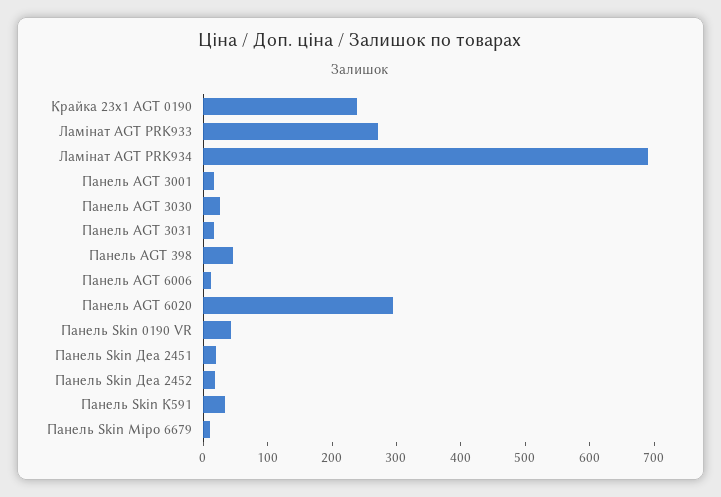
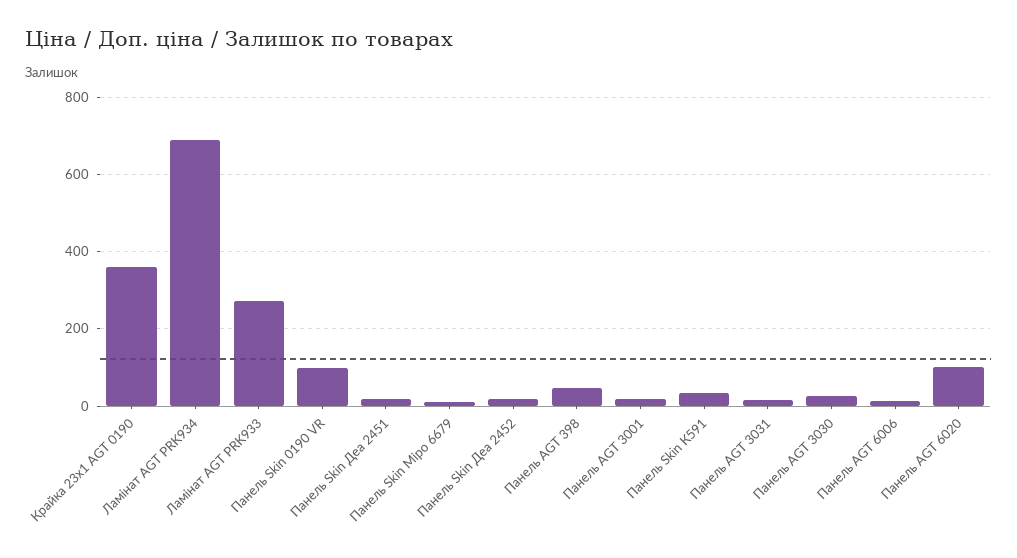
Крайка 23x1 AGT 0190: 240 -> 360
Панель AGT 6020: 300 -> 100
Панель Skin 0190 VR: 40 -> 100

